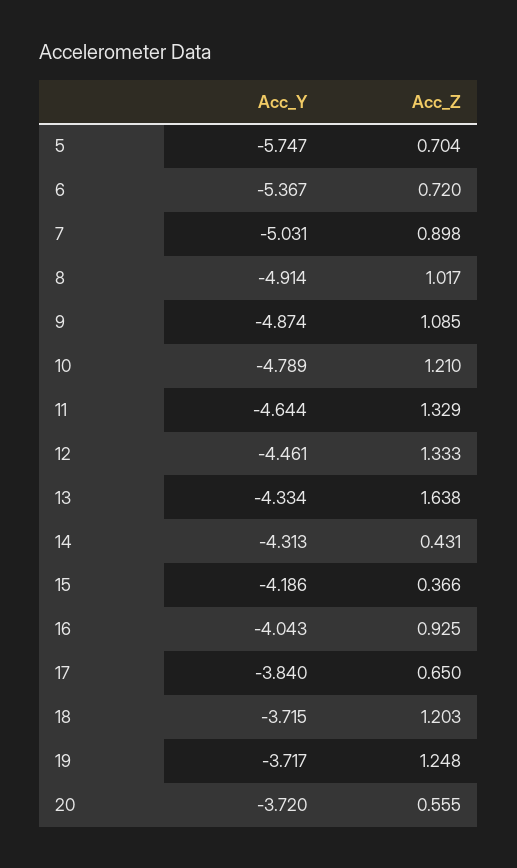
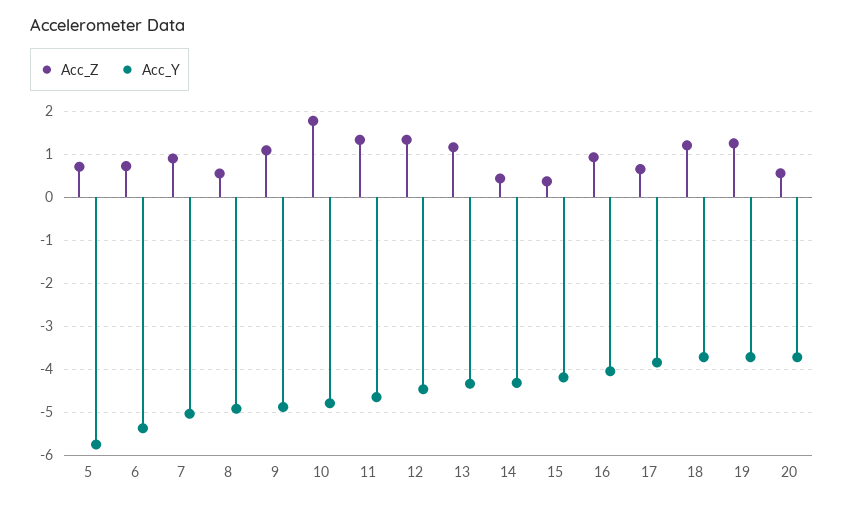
Acc_Z, 8: 1.017 -> 0.6
Acc_Z, 10: 1.21 -> 1.8
Acc_Z, 13: 1.638 -> 1.2

